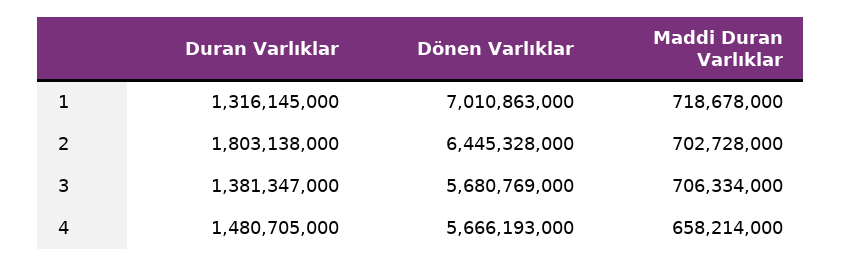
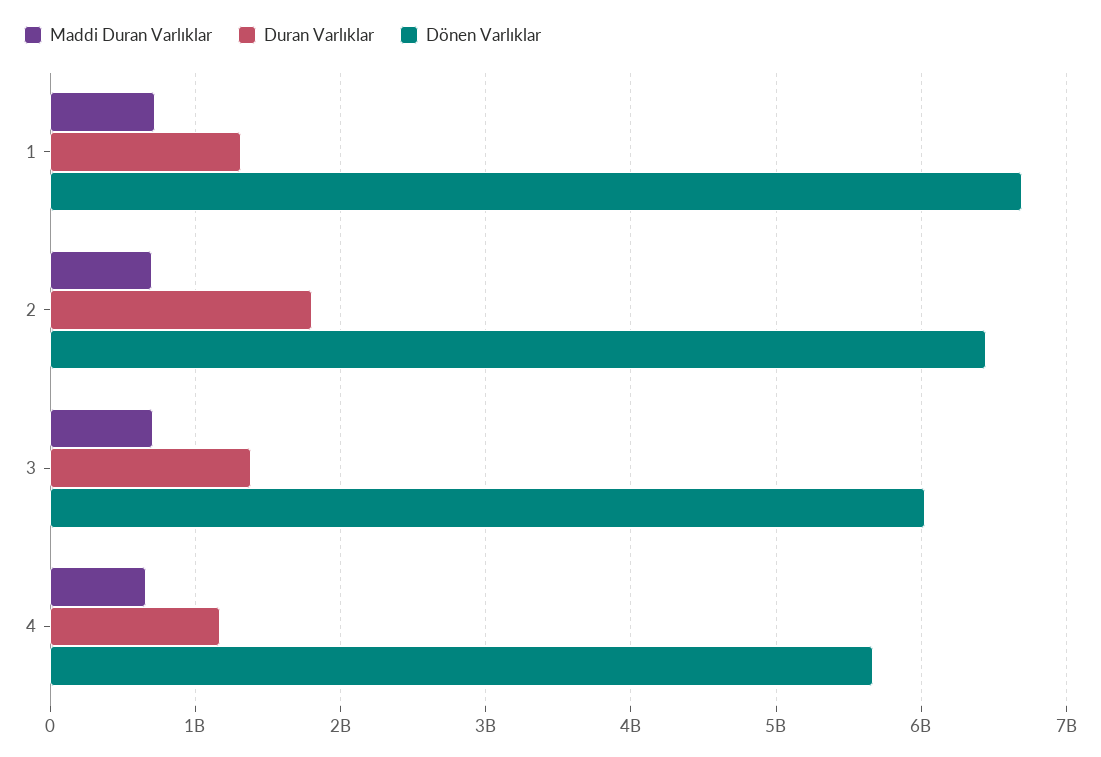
Dönen Varlıklar, 1: 7010863000 -> 6700000000
Dönen Varlıklar, 3: 5680769000 -> 6000000000
Duran Varlıklar, 4: 1480705000 -> 1200000000

